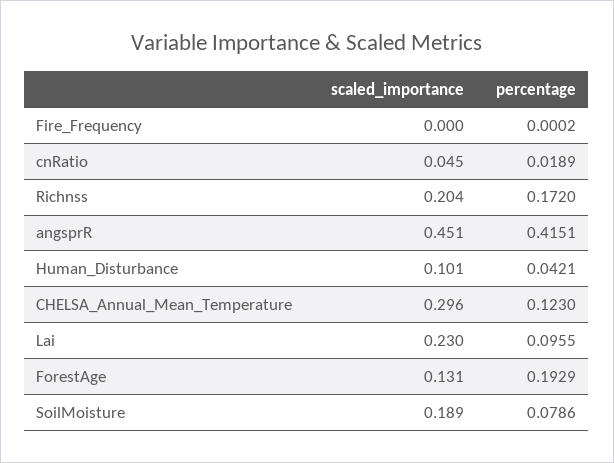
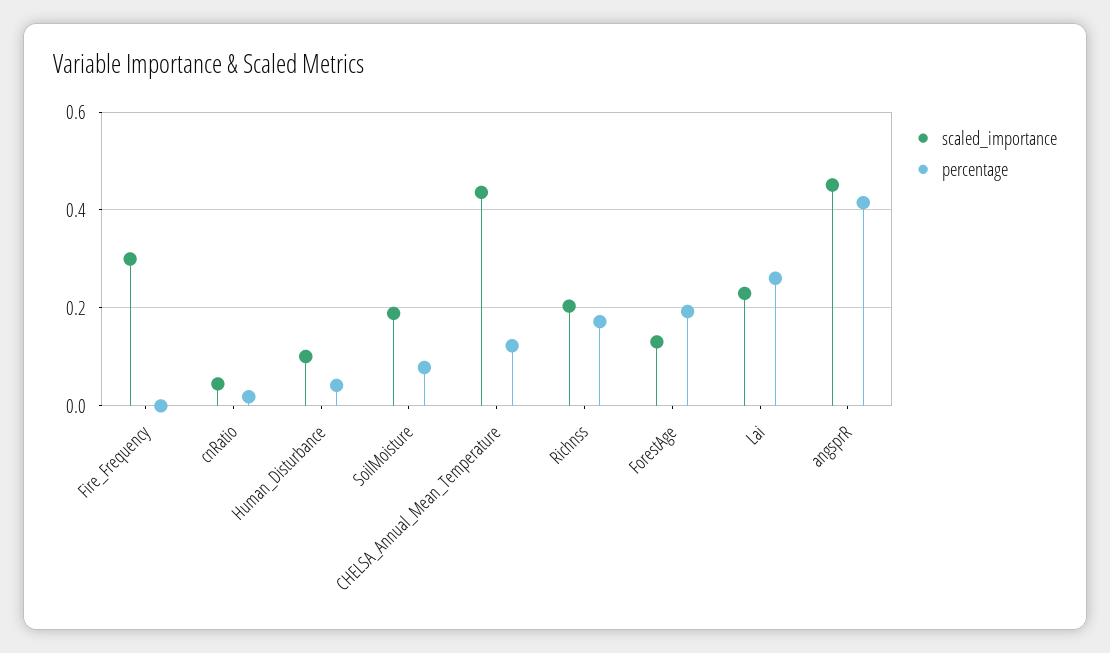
scaled_importance, Fire_Frequency: 0 -> 0.3
scaled_importance, CHELSA_Annual_Mean_Temperature: 0.296 -> 0.44
percentage, Lai: 0.0955 -> 0.26

